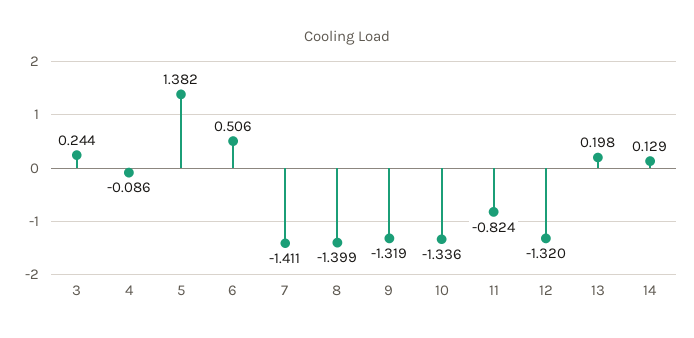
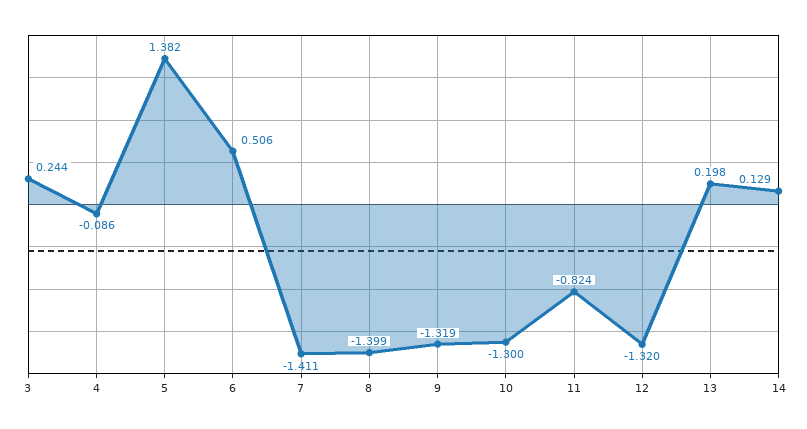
10: -1.336 -> -1.3

